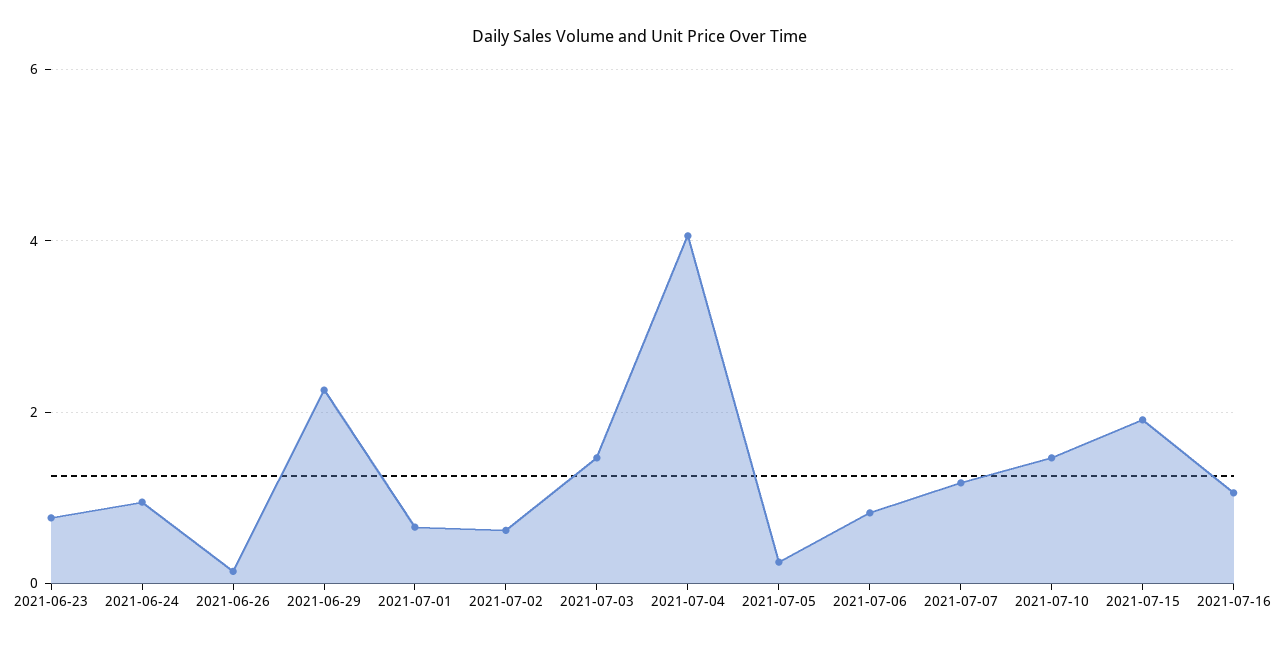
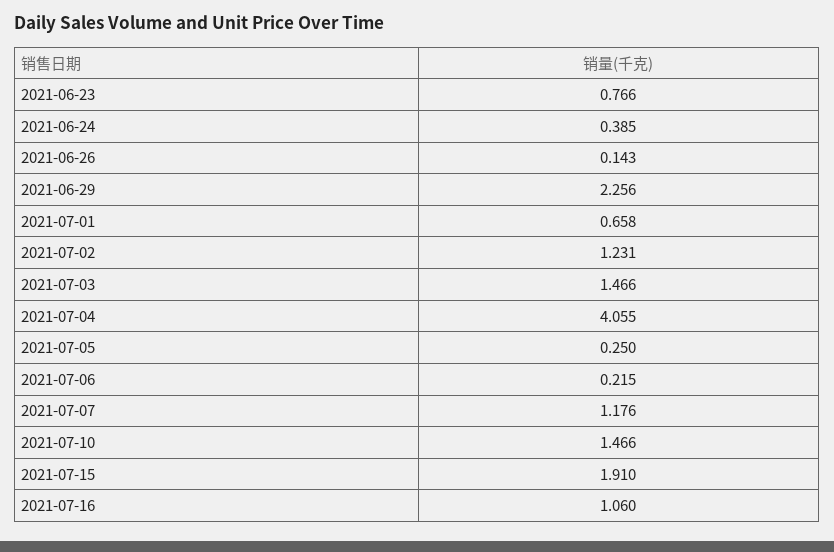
2021-06-24: 1 -> 0.385
2021-07-02: 0.6 -> 1.231
2021-07-06: 0.8 -> 0.215

